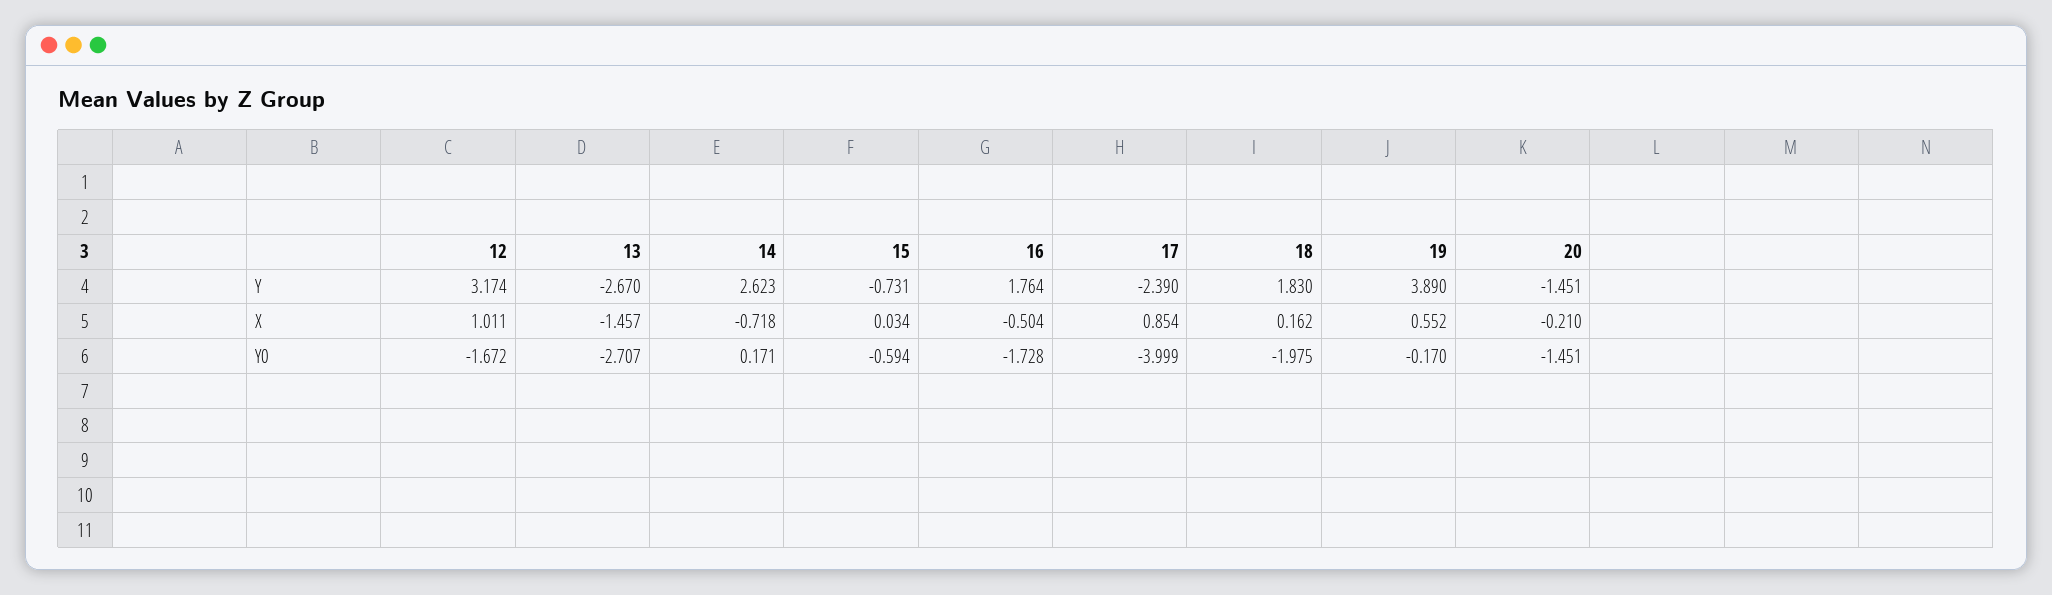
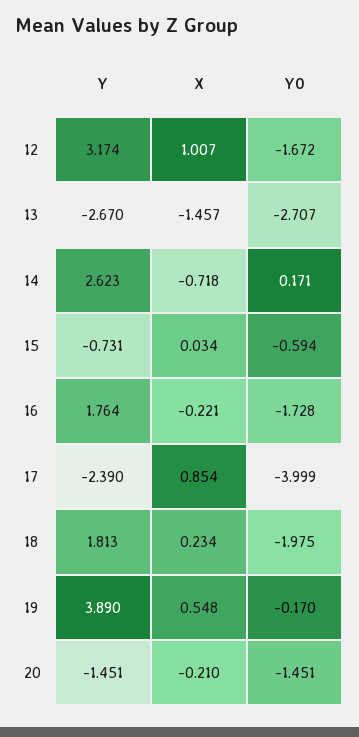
18, Y: 1.83 -> 1.813
12, X: 1.011 -> 1.007
16, X: -0.504 -> -0.221
18, X: 0.162 -> 0.234
19, X: 0.552 -> 0.548

